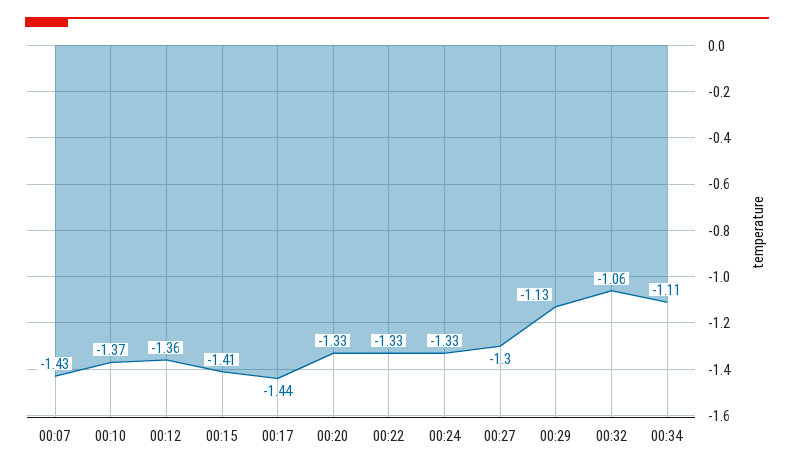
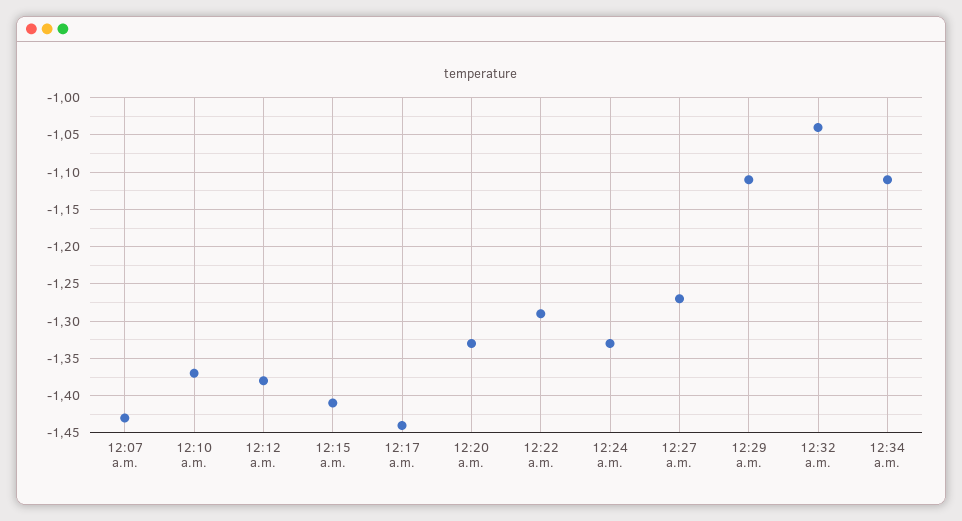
00:12: -1.36 -> -1.38
00:22: -1.33 -> -1.29
00:27: -1.3 -> -1.27
00:29: -1.13 -> -1.11
00:32: -1.06 -> -1.04

